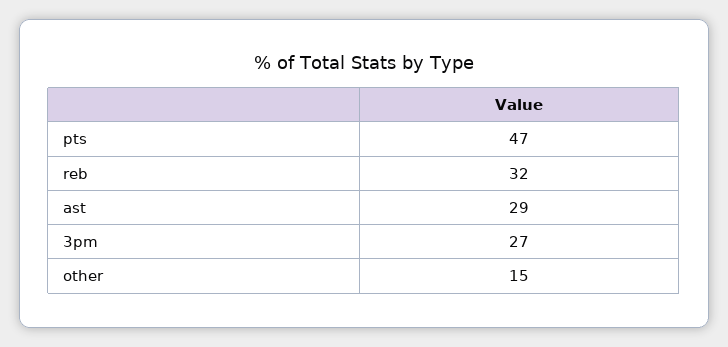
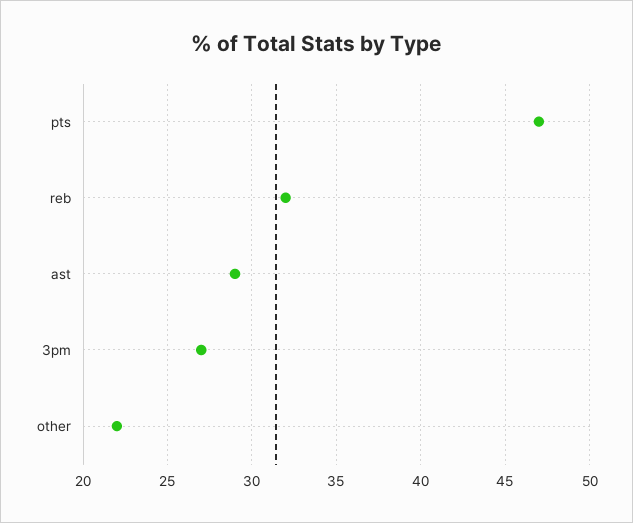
other: 15 -> 22

